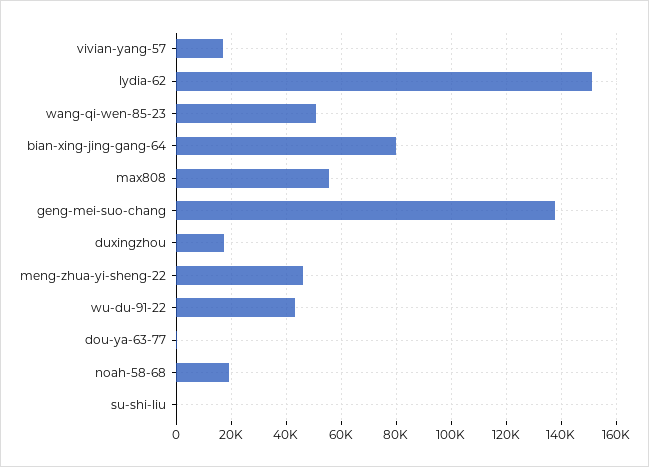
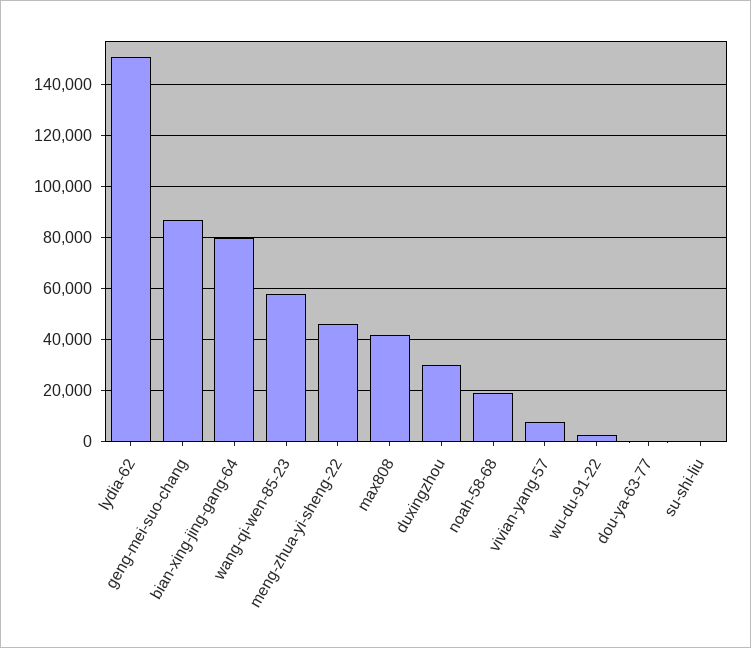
vivian-yang-57: 17500 -> 7500
wang-qi-wen-85-23: 50000 -> 57500
max808: 55000 -> 42500
geng-mei-suo-chang: 137500 -> 87500
duxingzhou: 17500 -> 30000
wu-du-91-22: 42500 -> 2500

